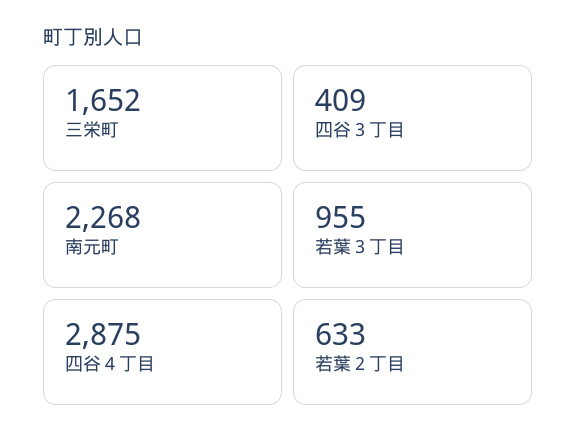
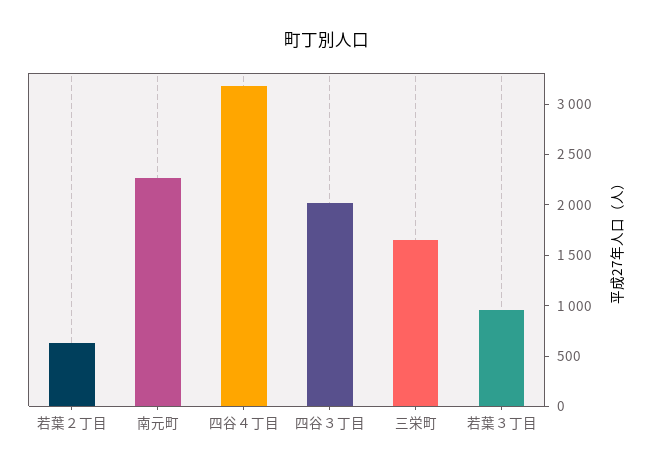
四谷３丁目: 409 -> 2000
四谷４丁目: 2875 -> 3200

